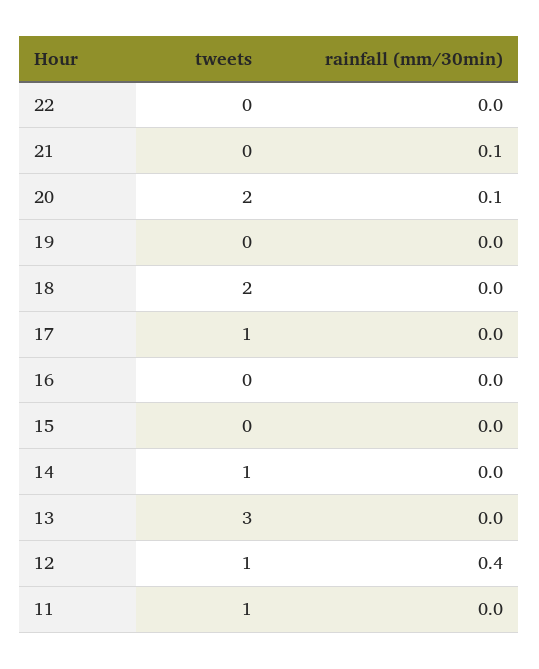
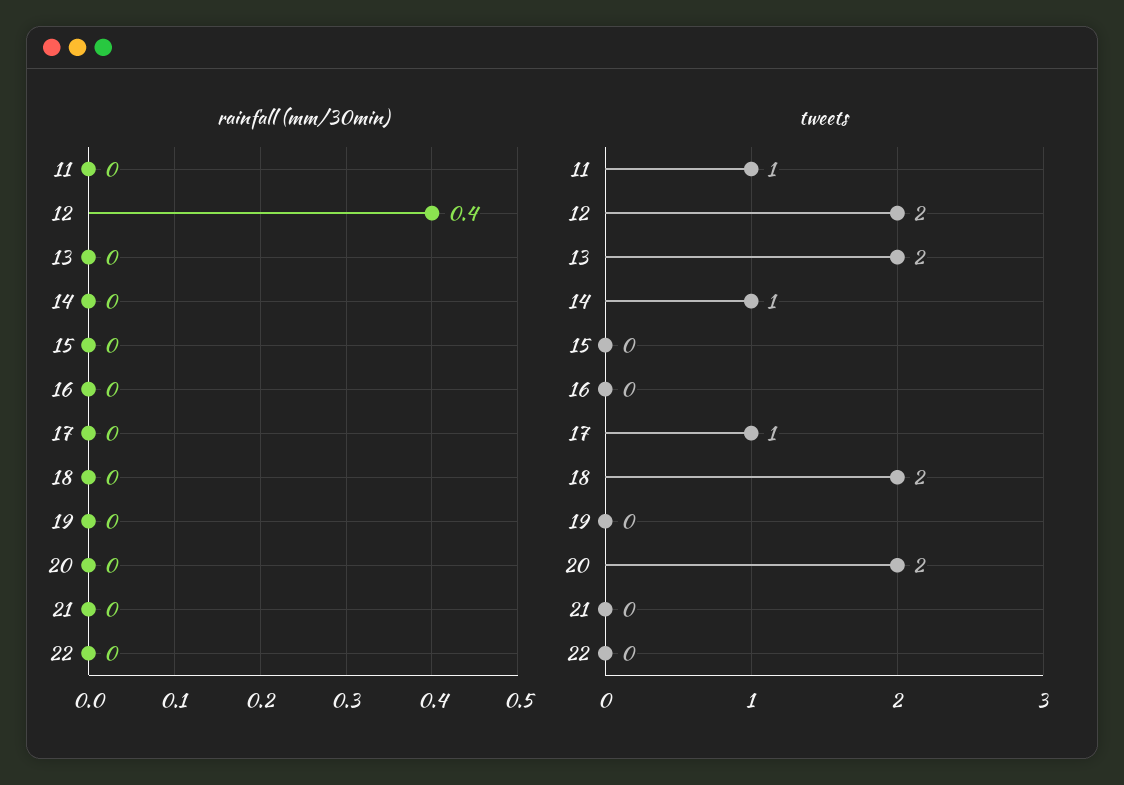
rainfall (mm/30min), 21: 0.1 -> 0
rainfall (mm/30min), 20: 0.1 -> 0
tweets, 13: 3 -> 2
tweets, 12: 1 -> 2

